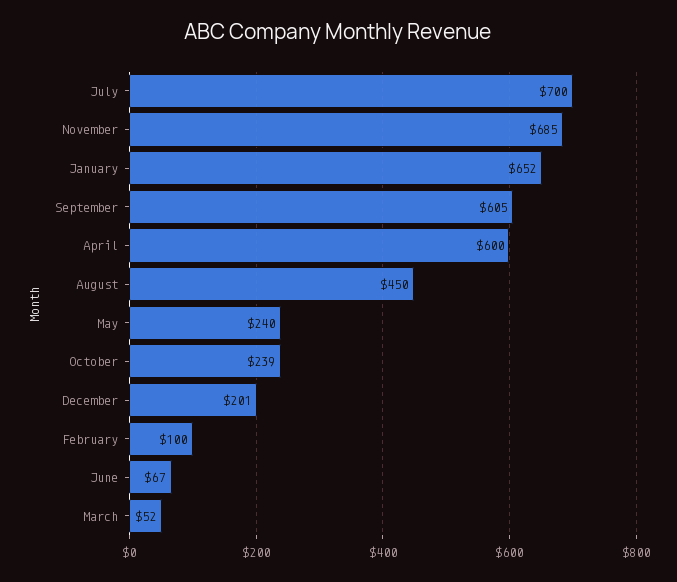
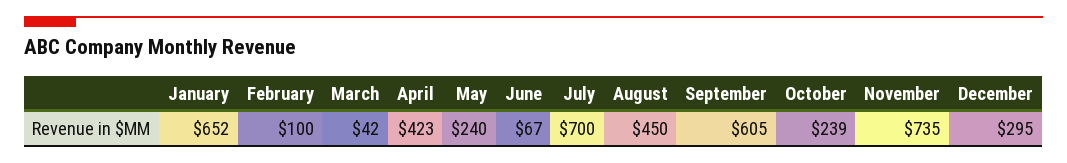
November: 685 -> 735
April: 600 -> 423
December: 201 -> 295
March: 52 -> 42

